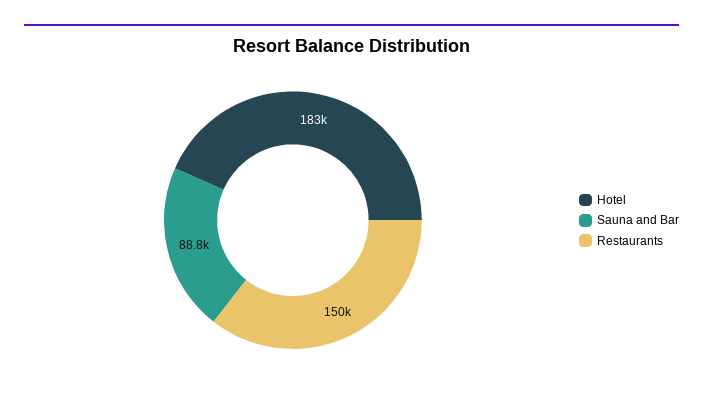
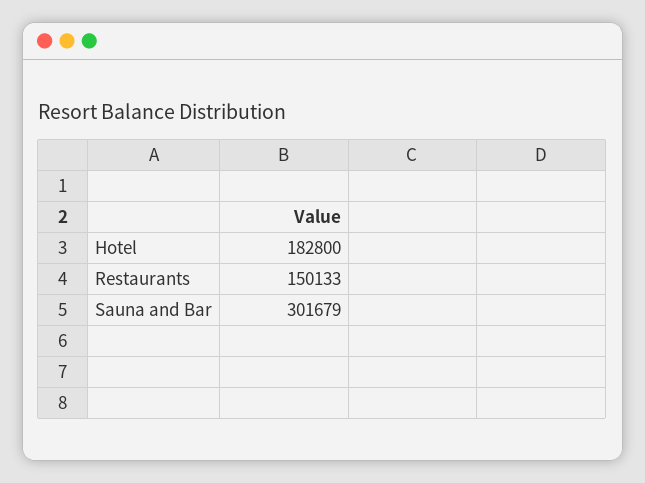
Sauna and Bar: 88800 -> 301679

